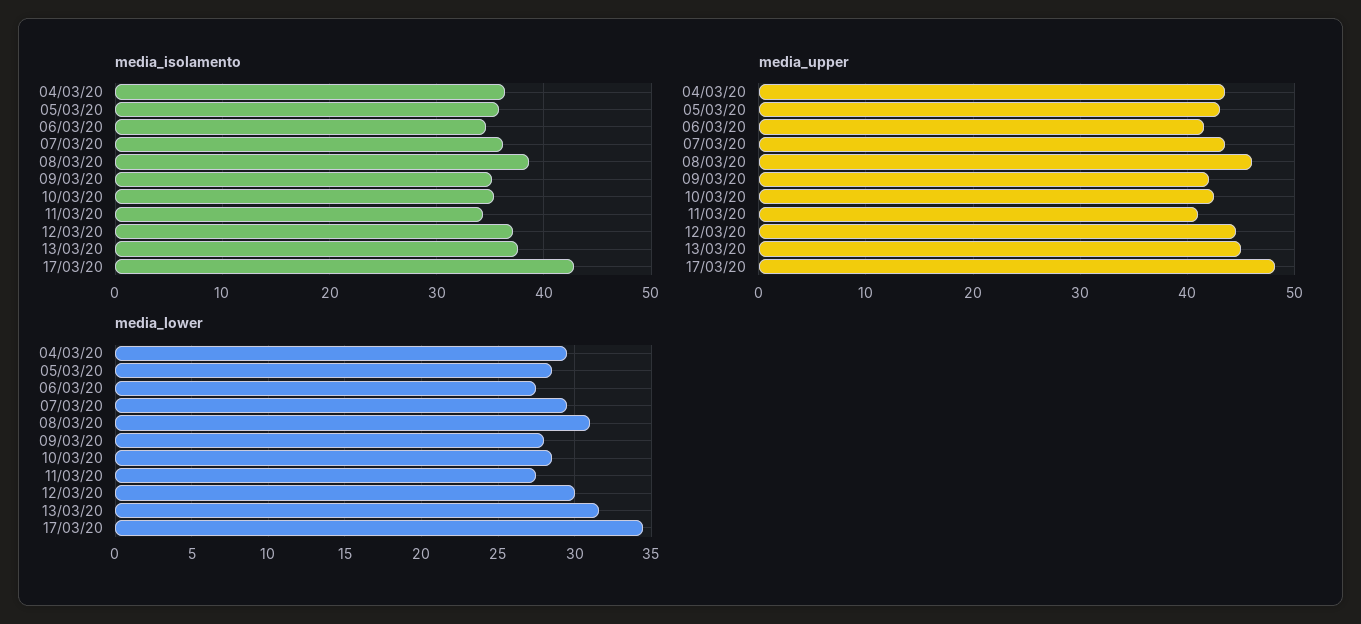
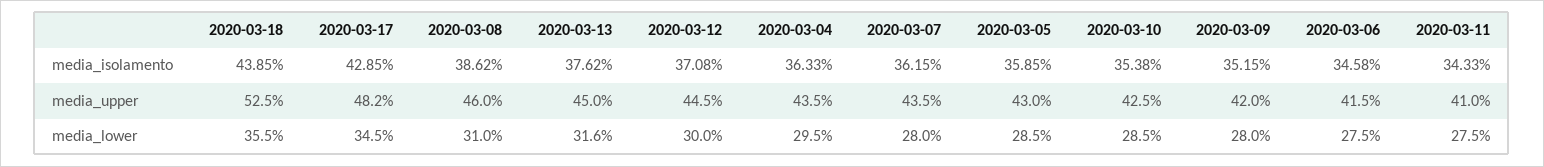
media_lower, 07/03/20: 29.5 -> 28
media_isolamento, 2020-03-18: none -> 43.85
media_upper, 2020-03-18: none -> 52.5
media_lower, 2020-03-18: none -> 35.5

